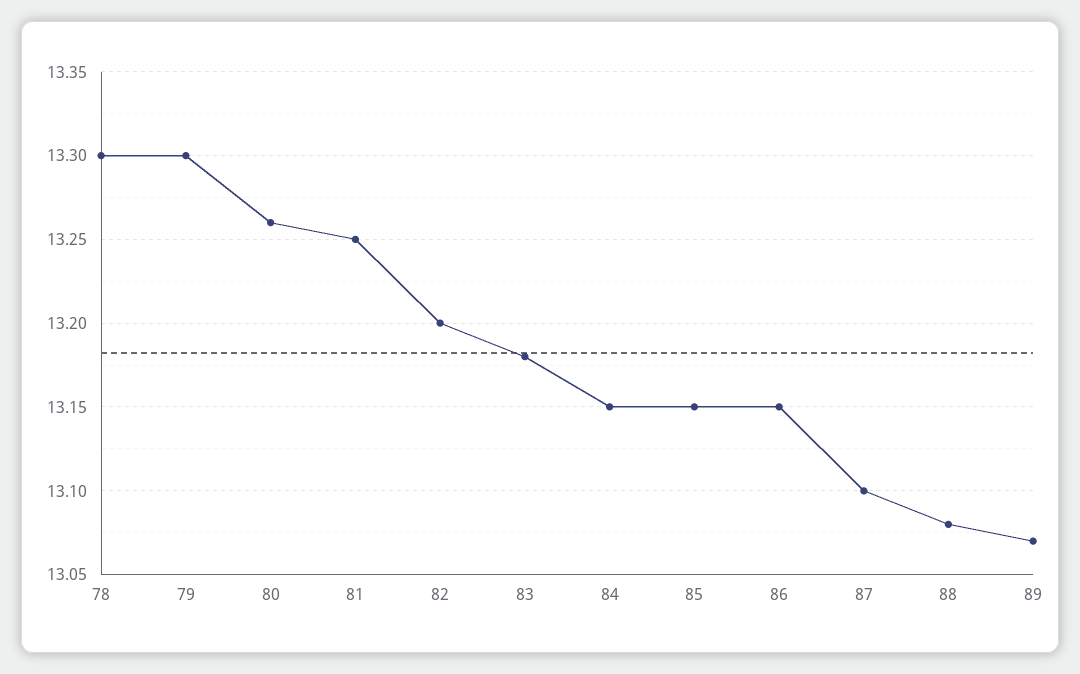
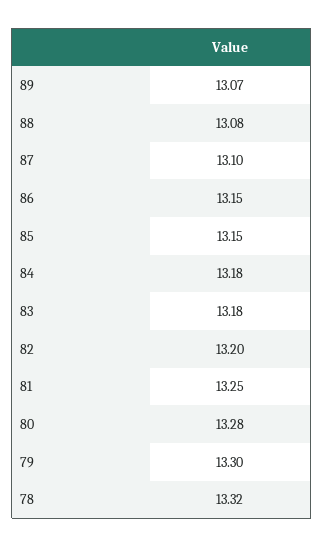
78: 13.3 -> 13.32
80: 13.26 -> 13.28
84: 13.15 -> 13.18

